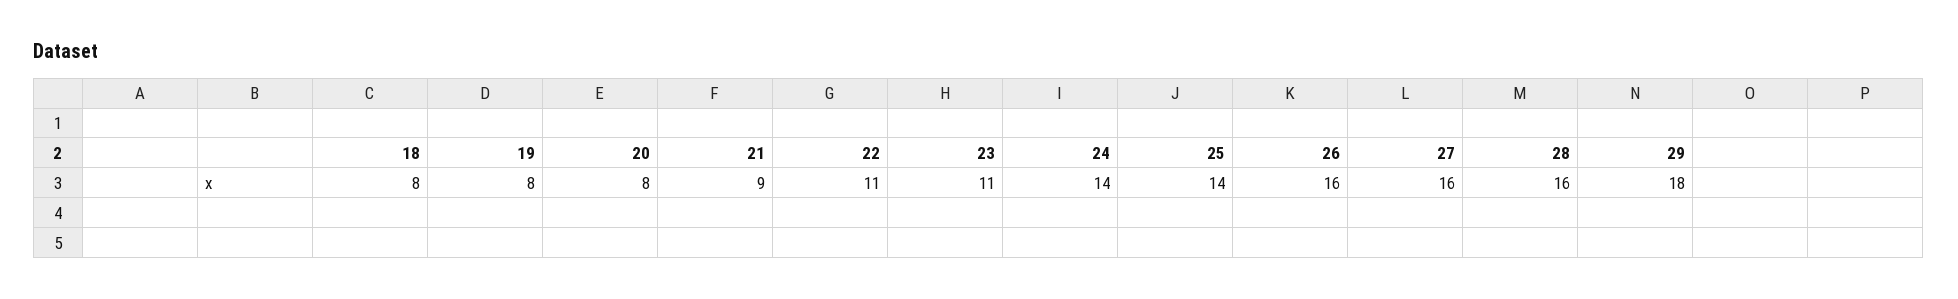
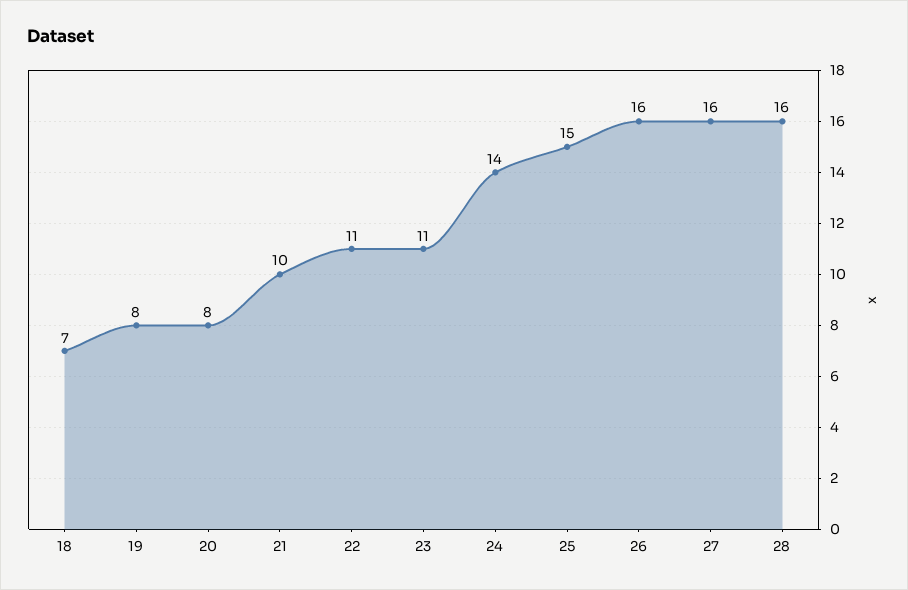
18: 8 -> 7
21: 9 -> 10
25: 14 -> 15
29: 18 -> none

